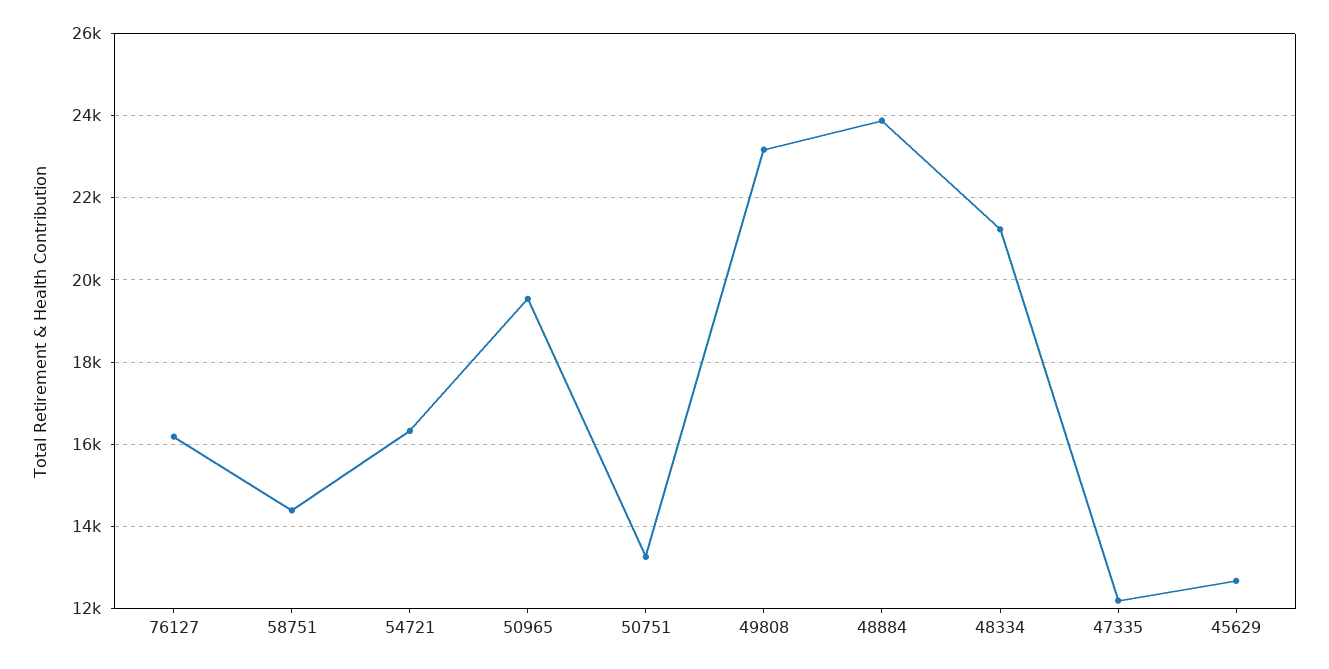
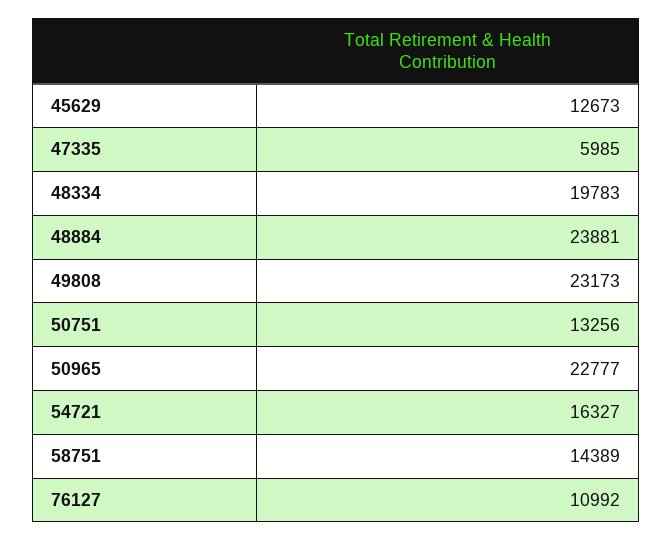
76127: 16200 -> 10992
50965: 19600 -> 22777
48334: 21200 -> 19783
47335: 12200 -> 5985

